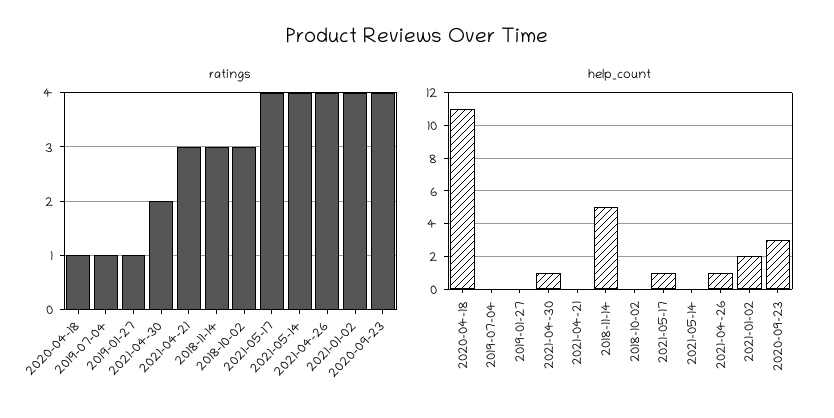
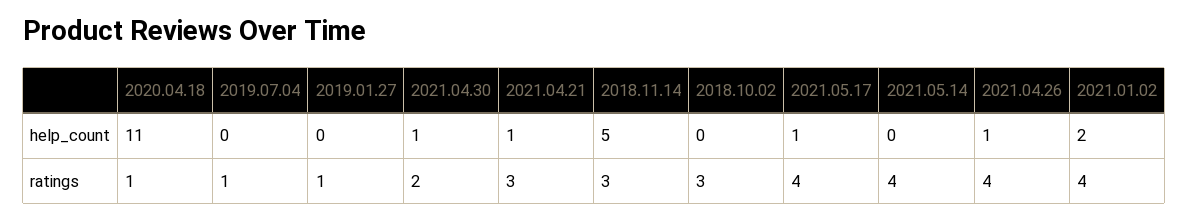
ratings, 2020-09-23: 4 -> none
help_count, 2021-04-21: 0 -> 1
help_count, 2020-09-23: 3 -> none

